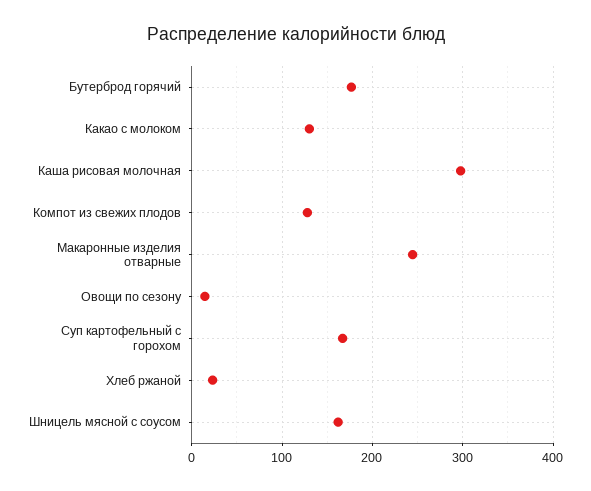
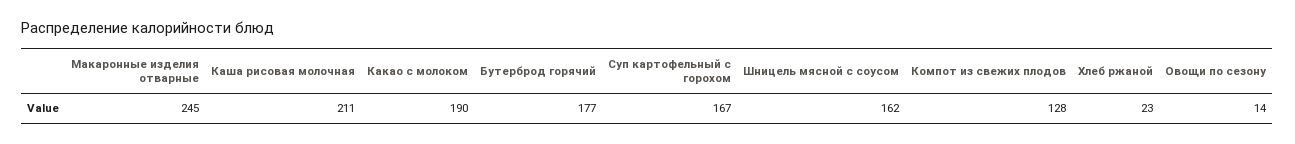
Какао с молоком: 130 -> 190
Каша рисовая молочная: 300 -> 211

